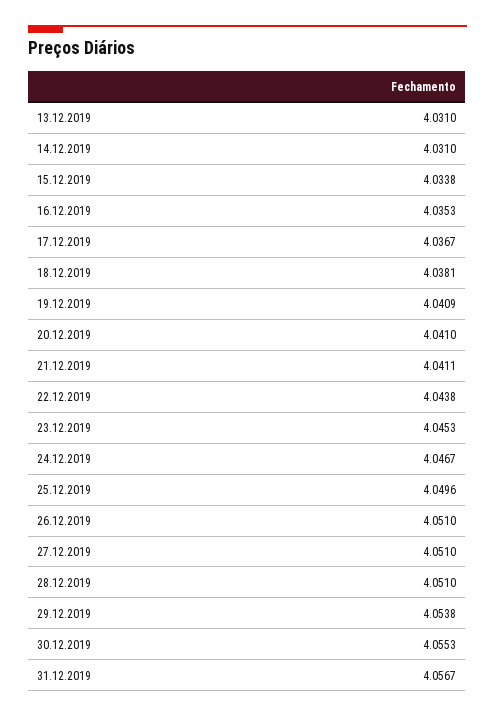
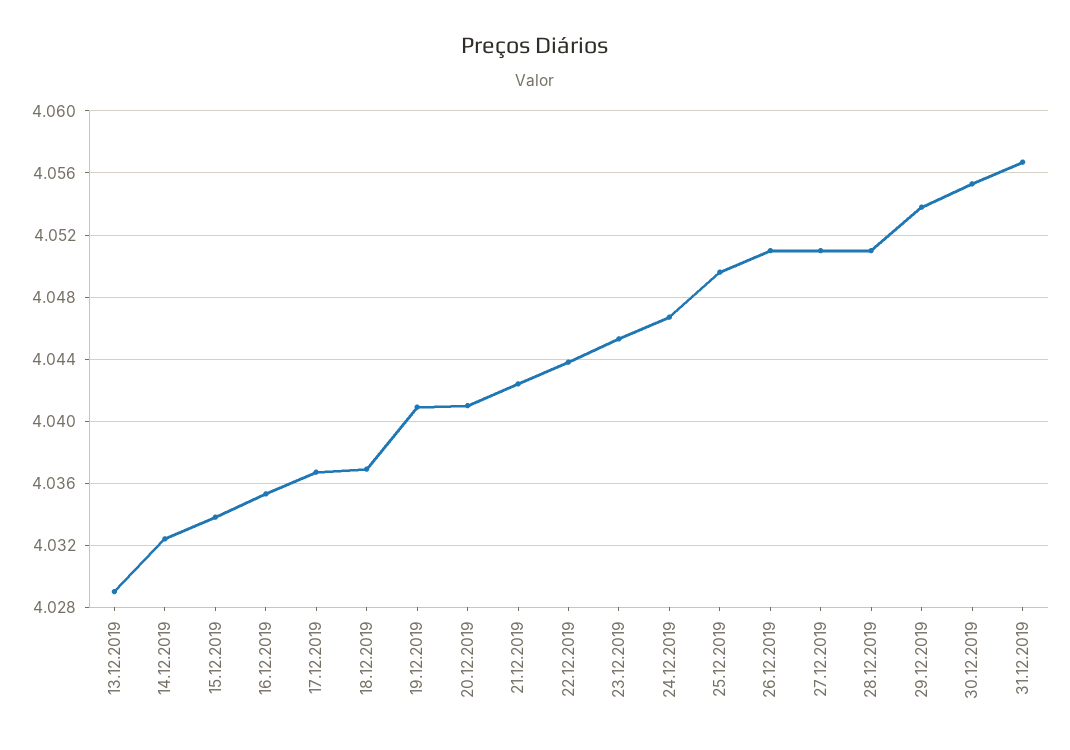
13.12.2019: 4.031 -> 4.029
14.12.2019: 4.031 -> 4.0325
18.12.2019: 4.0381 -> 4.037
21.12.2019: 4.0411 -> 4.0425

